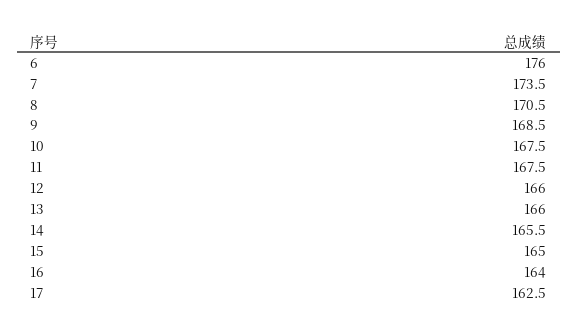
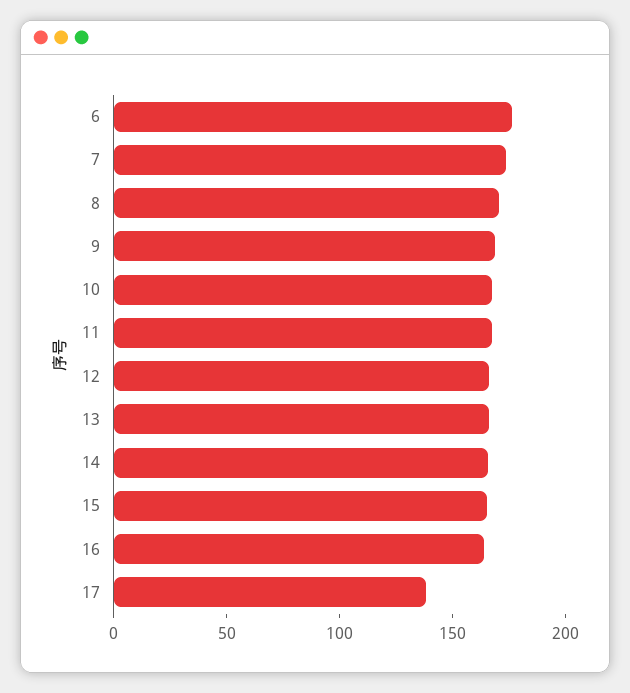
17: 162.5 -> 140

